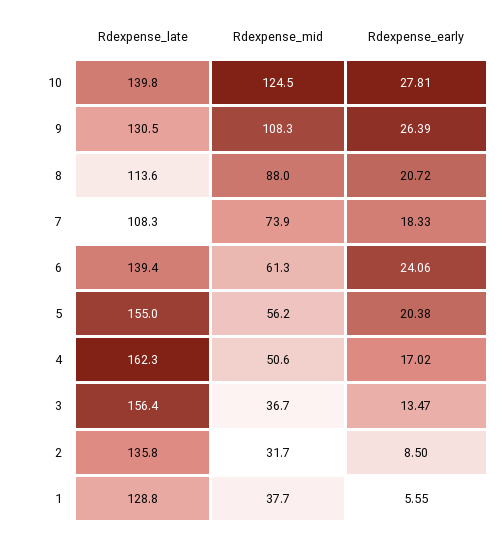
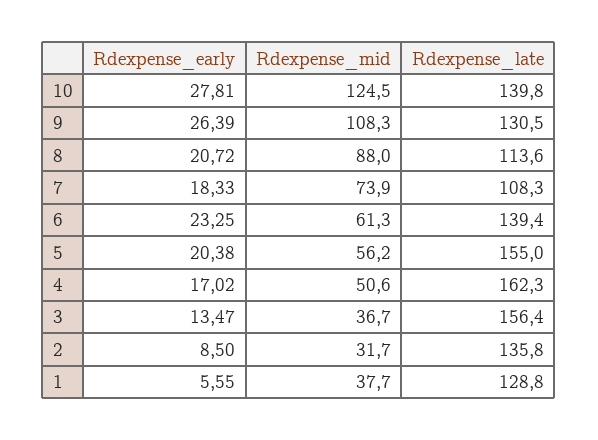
Rdexpense_early, 6: 24.06 -> 23.25

